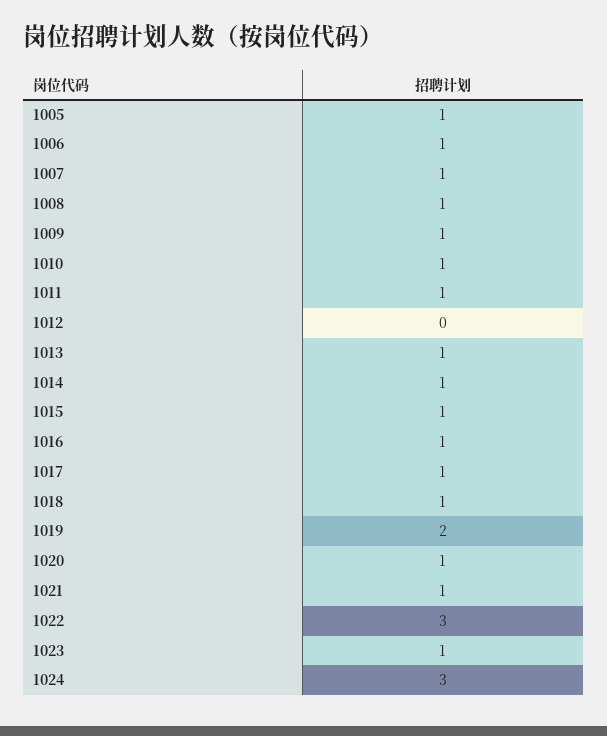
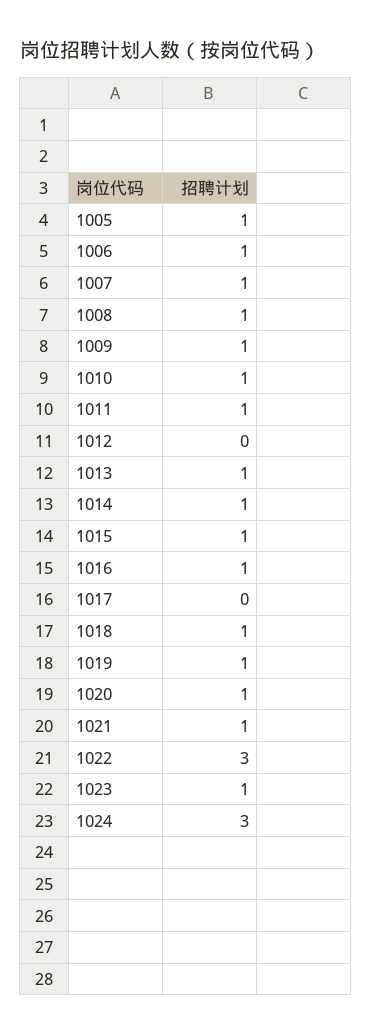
1017: 1 -> 0
1019: 2 -> 1

